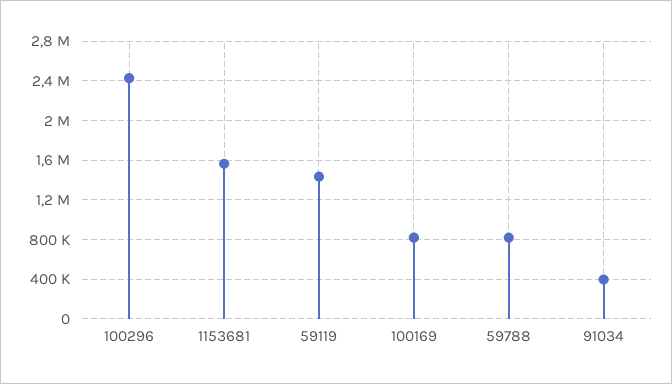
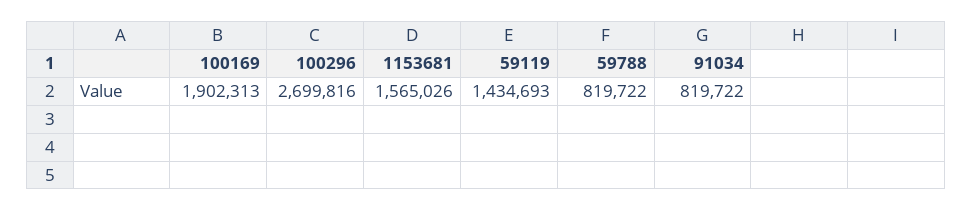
100296: 2400000 -> 2699816
100169: 800000 -> 1902313
91034: 400000 -> 819722

